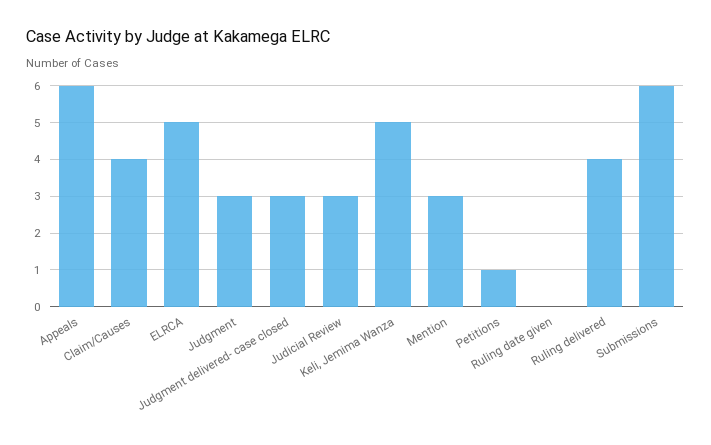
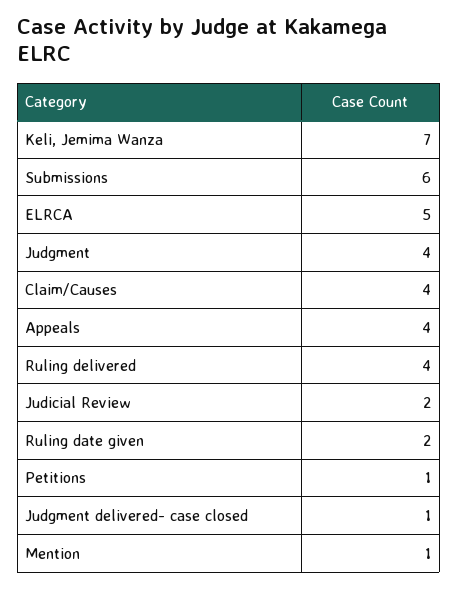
Appeals: 6 -> 4
Judgment: 3 -> 4
Judgment delivered- case closed: 3 -> 1
Judicial Review: 3 -> 2
Keli, Jemima Wanza: 5 -> 7
Mention: 3 -> 1
Ruling date given: 0 -> 2

